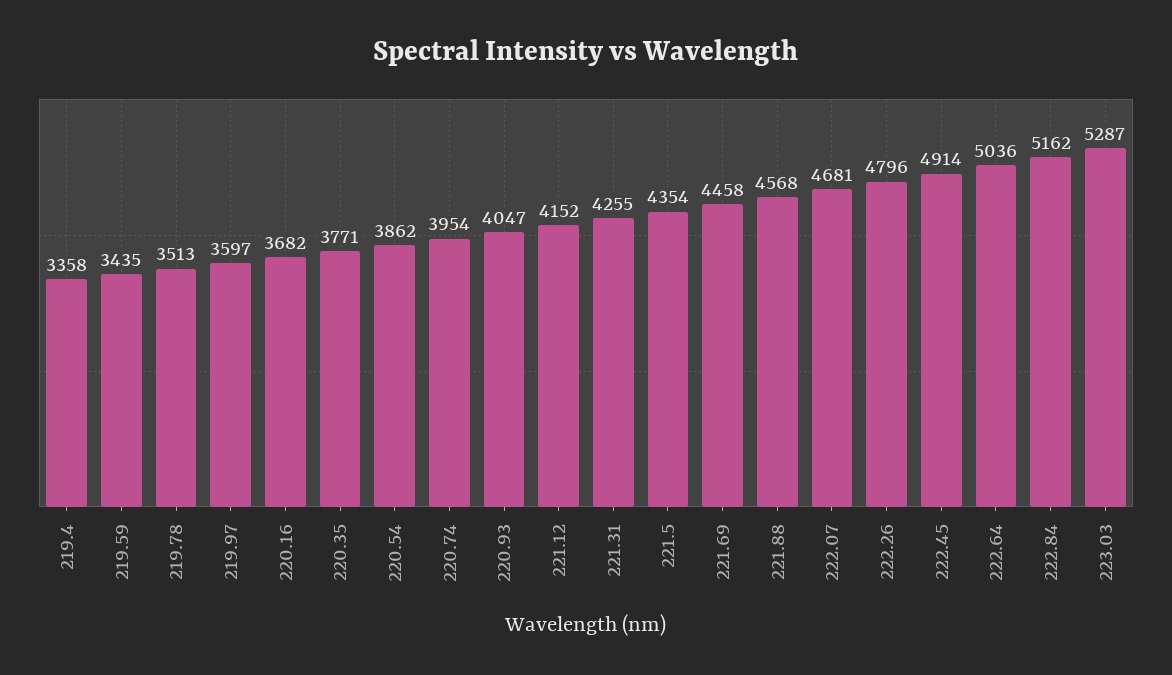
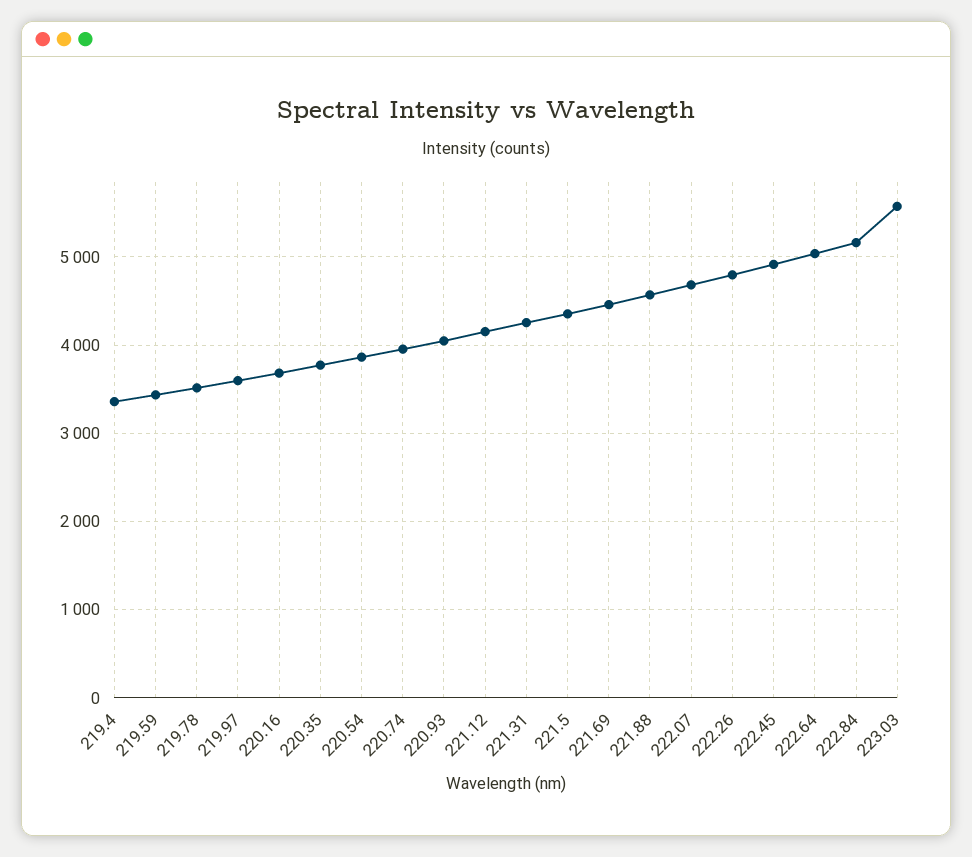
223.03: 5287 -> 5600

